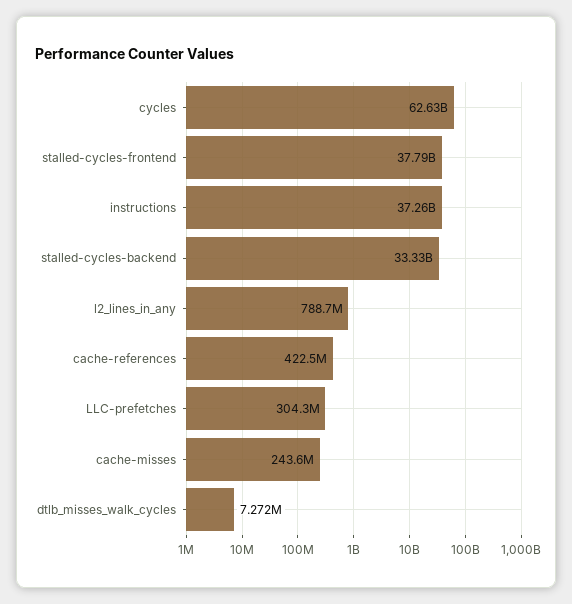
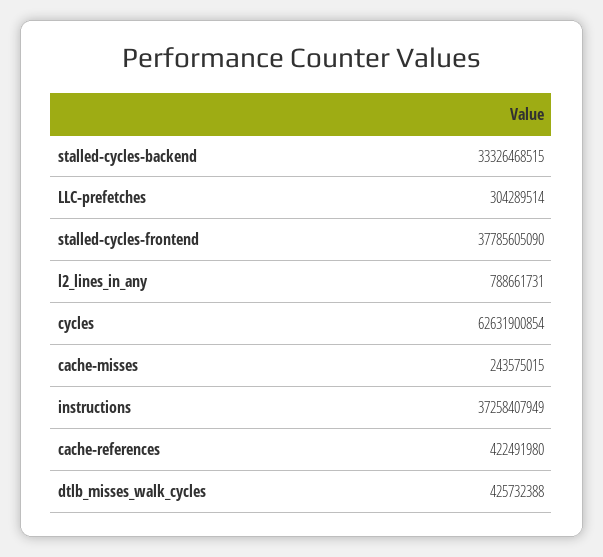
dtlb_misses_walk_cycles: 7272000 -> 425732388

